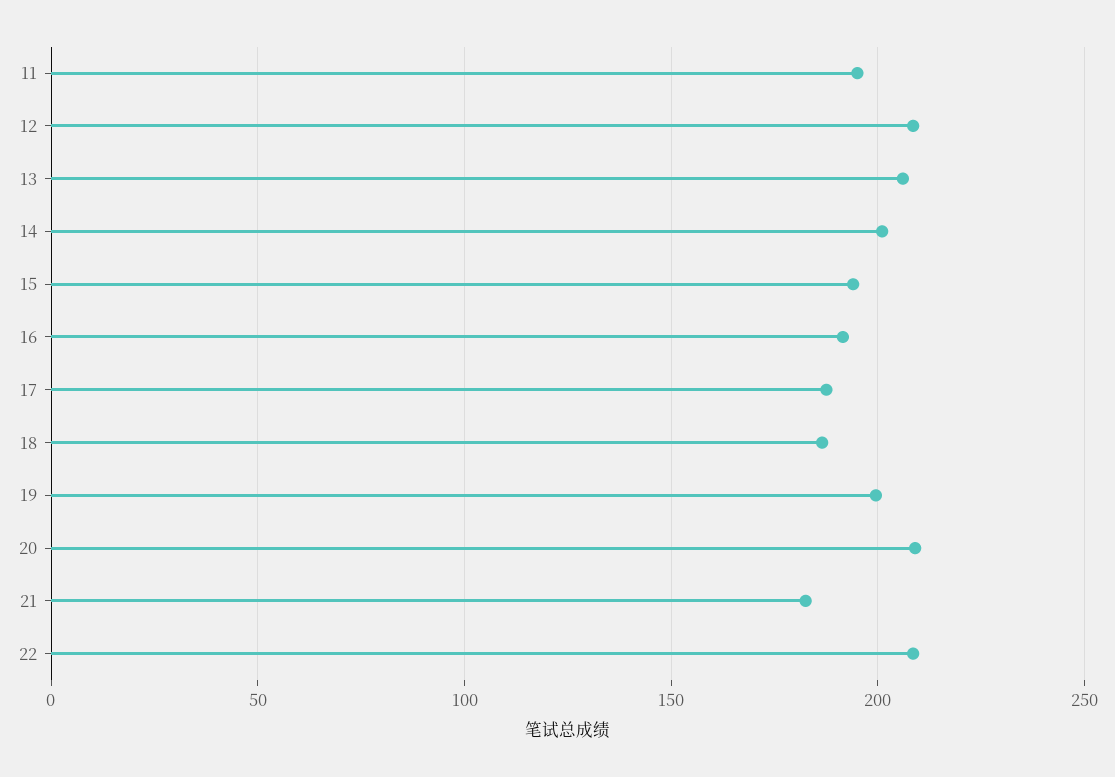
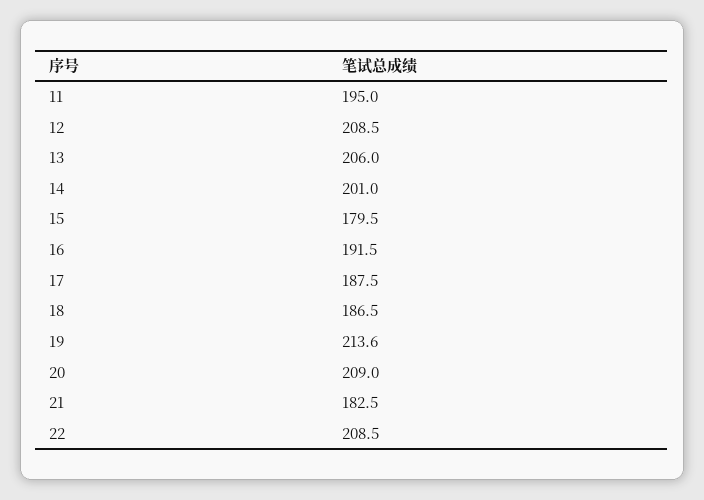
15: 195 -> 179.5
19: 200 -> 213.6

